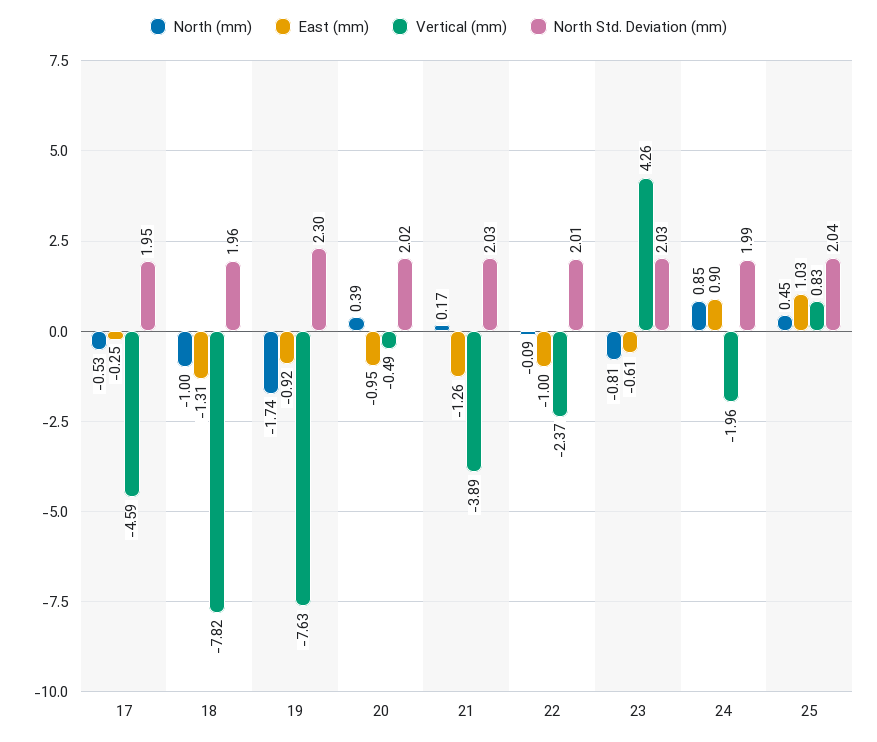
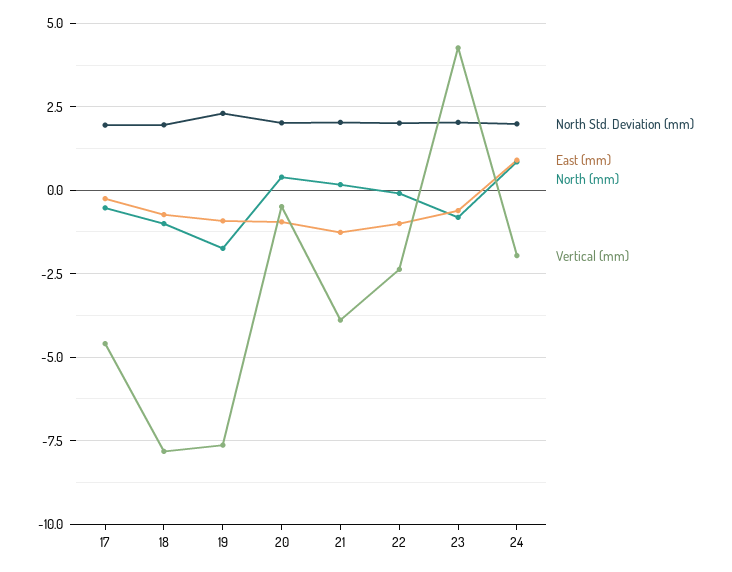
East (mm), 18: -1.31 -> -0.75
North (mm), 25: 0.45 -> none
East (mm), 25: 1.03 -> none
Vertical (mm), 25: 0.83 -> none
North Std. Deviation (mm), 25: 2.04 -> none

